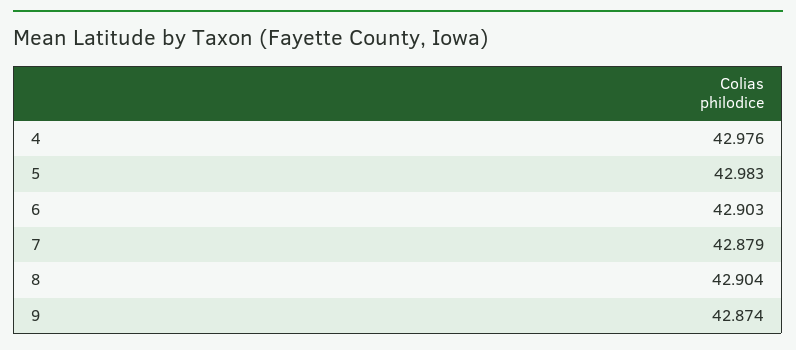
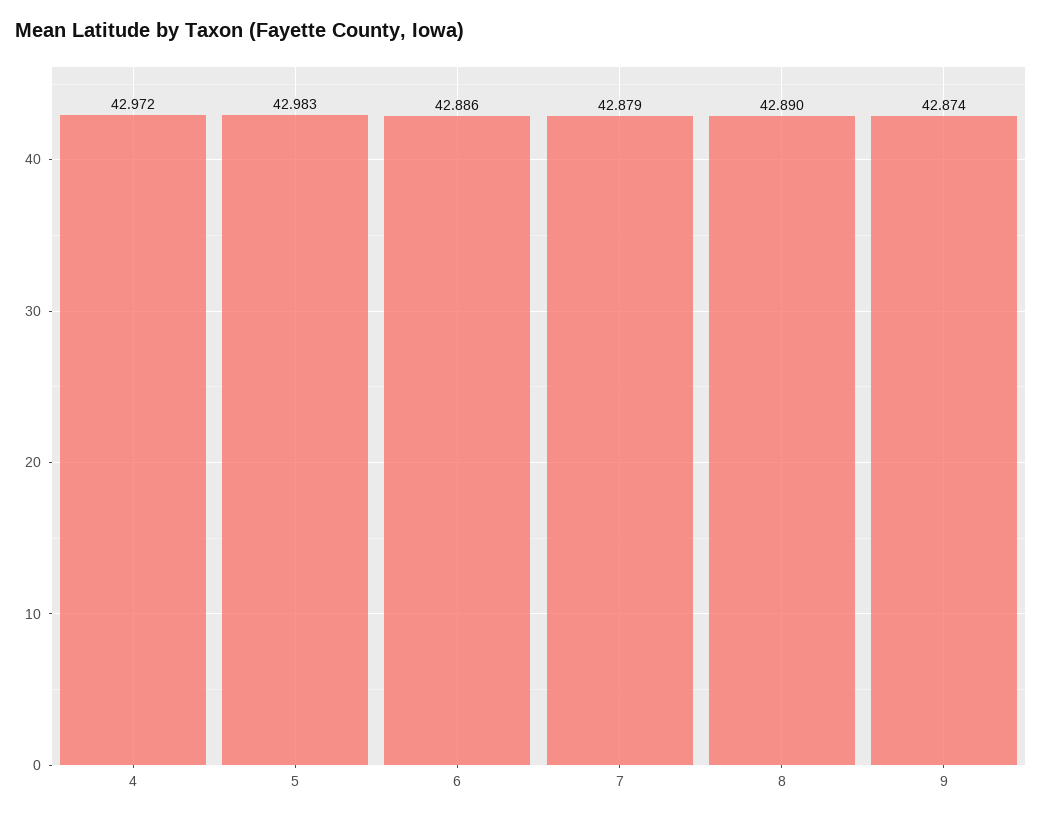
4: 42.976 -> 42.972
6: 42.903 -> 42.886
8: 42.904 -> 42.89

